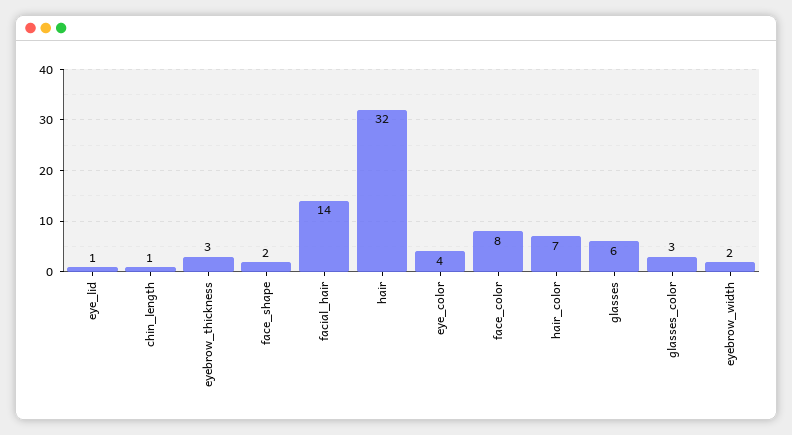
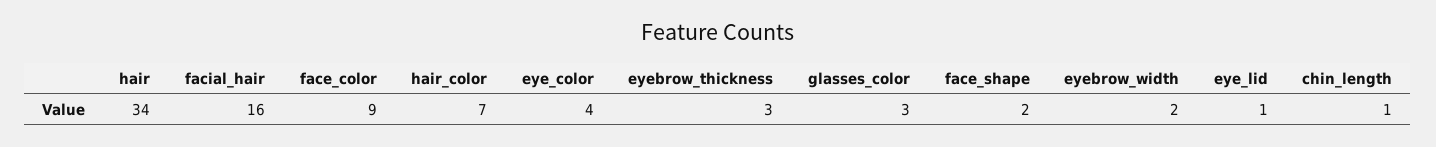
facial_hair: 14 -> 16
hair: 32 -> 34
face_color: 8 -> 9
glasses: 6 -> none

